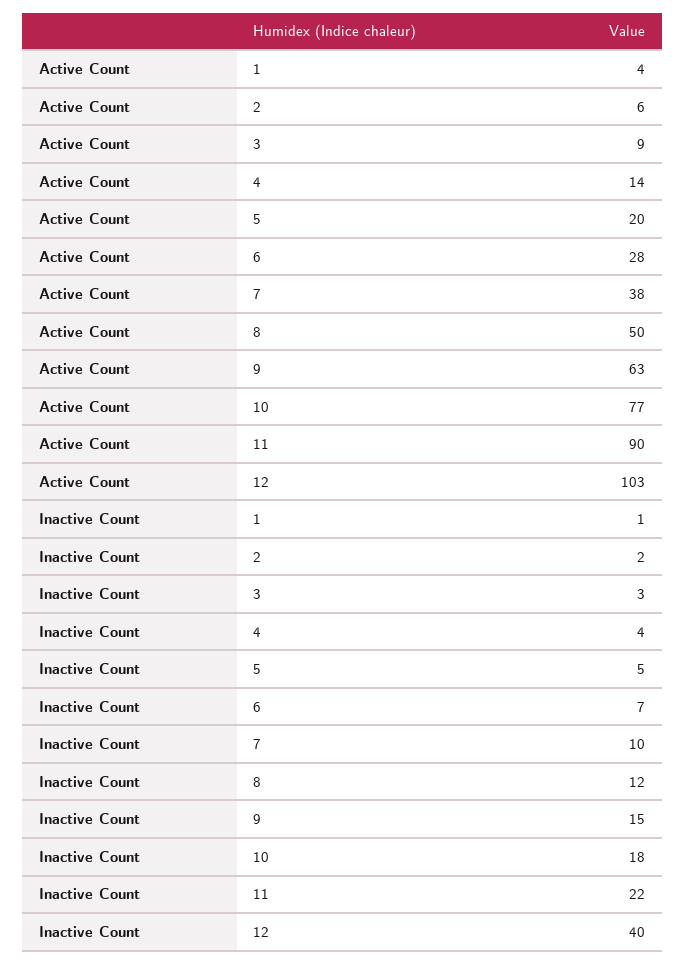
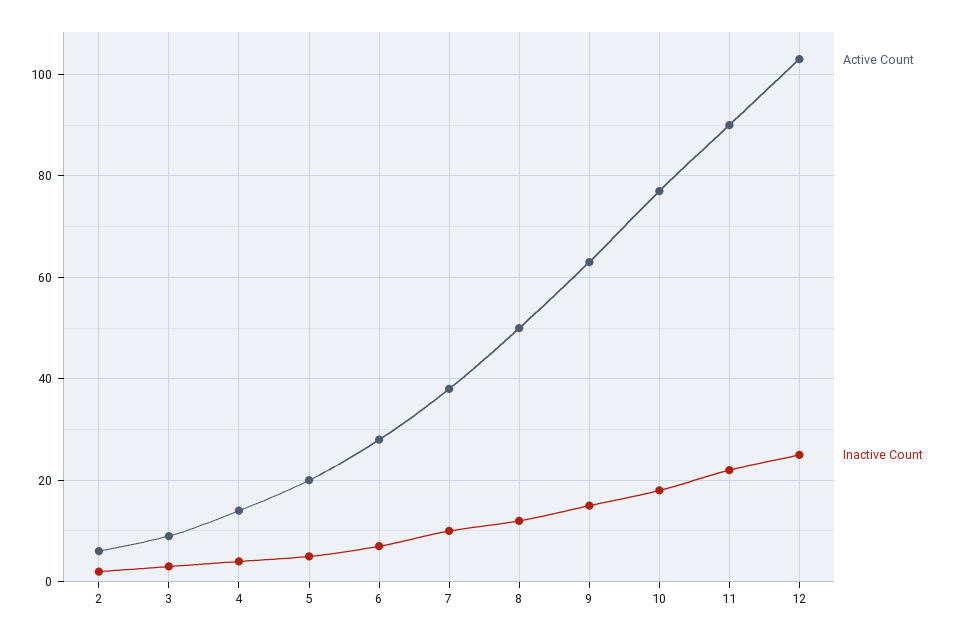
Active Count, 1: 4 -> none
Inactive Count, 1: 1 -> none
Inactive Count, 12: 40 -> 25

